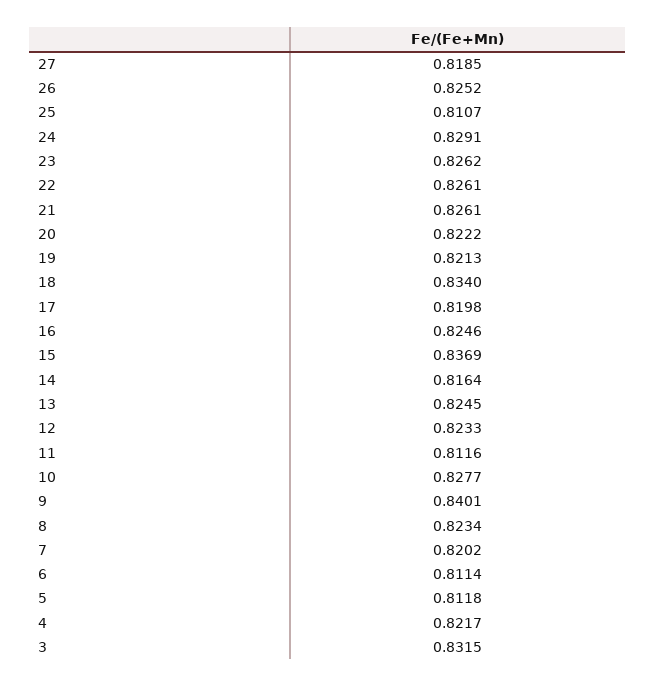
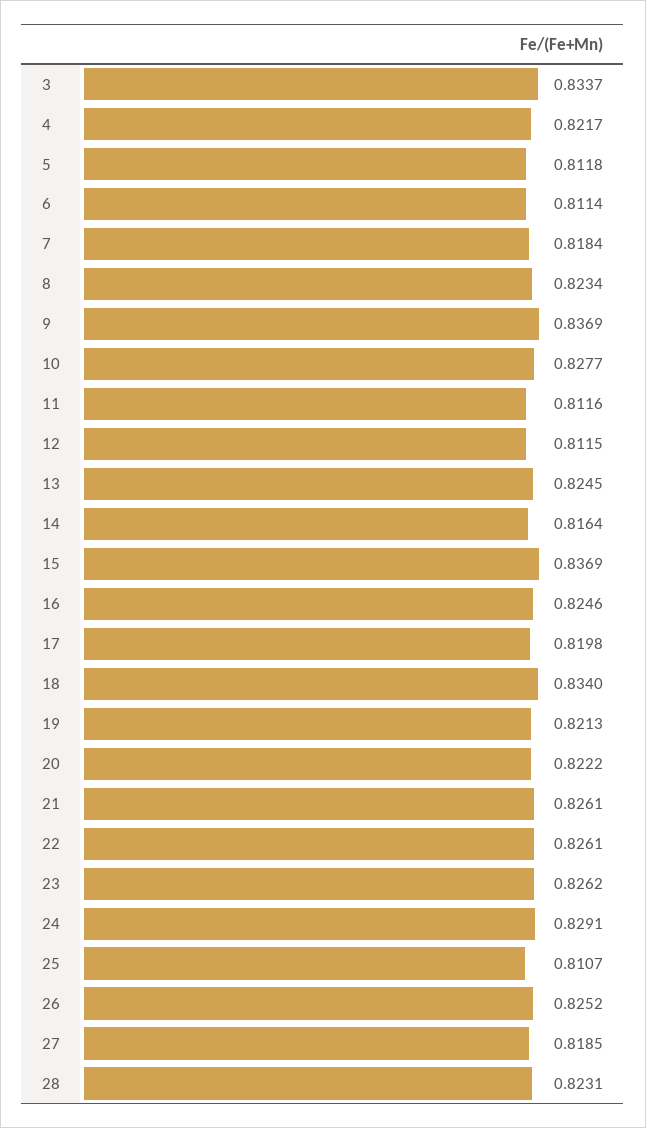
12: 0.8233 -> 0.8115
9: 0.8401 -> 0.8369
7: 0.8202 -> 0.8184
3: 0.8315 -> 0.8337
28: none -> 0.8231

